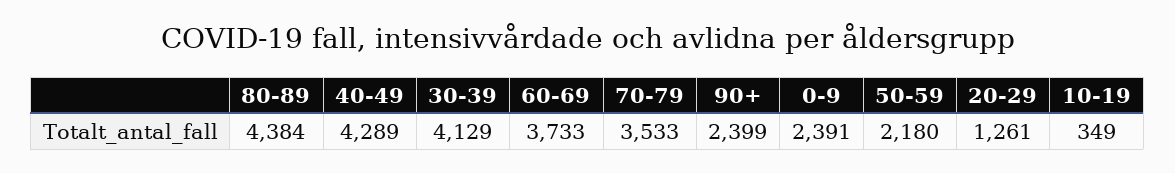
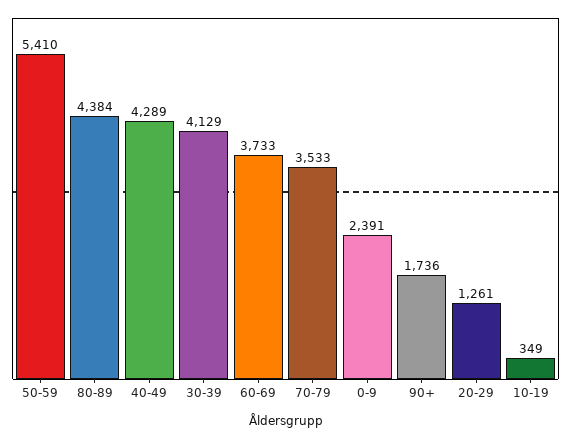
90+: 2399 -> 1736
50-59: 2180 -> 5410

